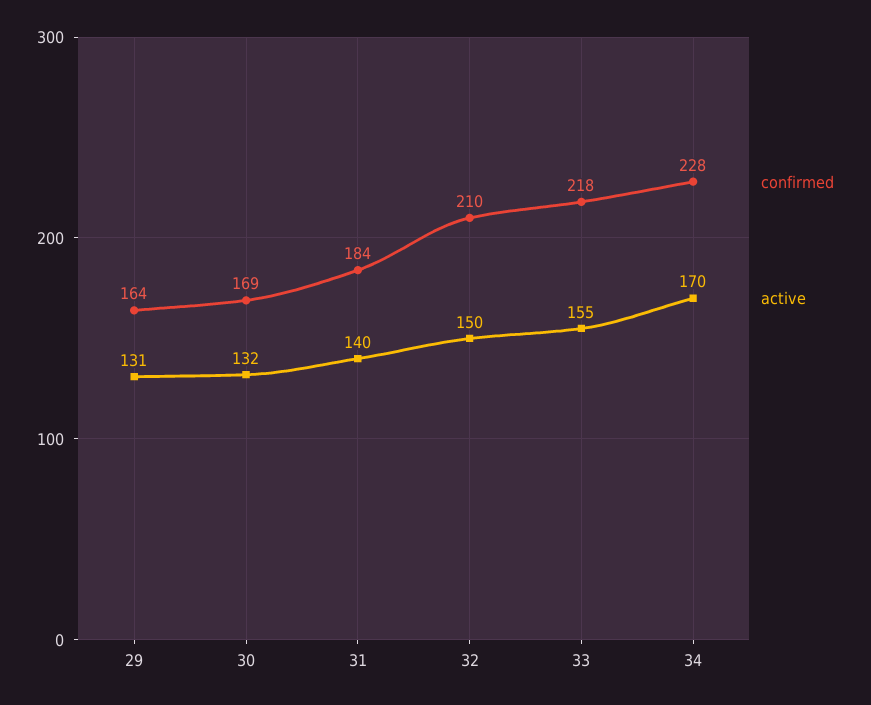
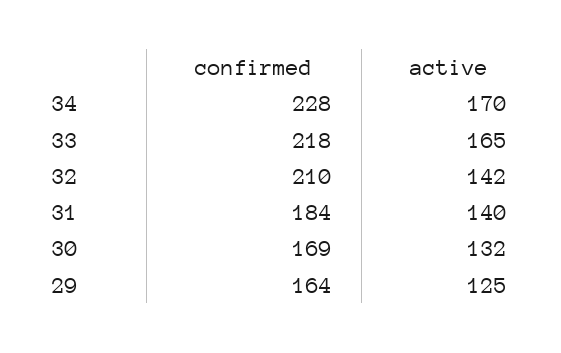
active, 29: 131 -> 125
active, 32: 150 -> 142
active, 33: 155 -> 165

